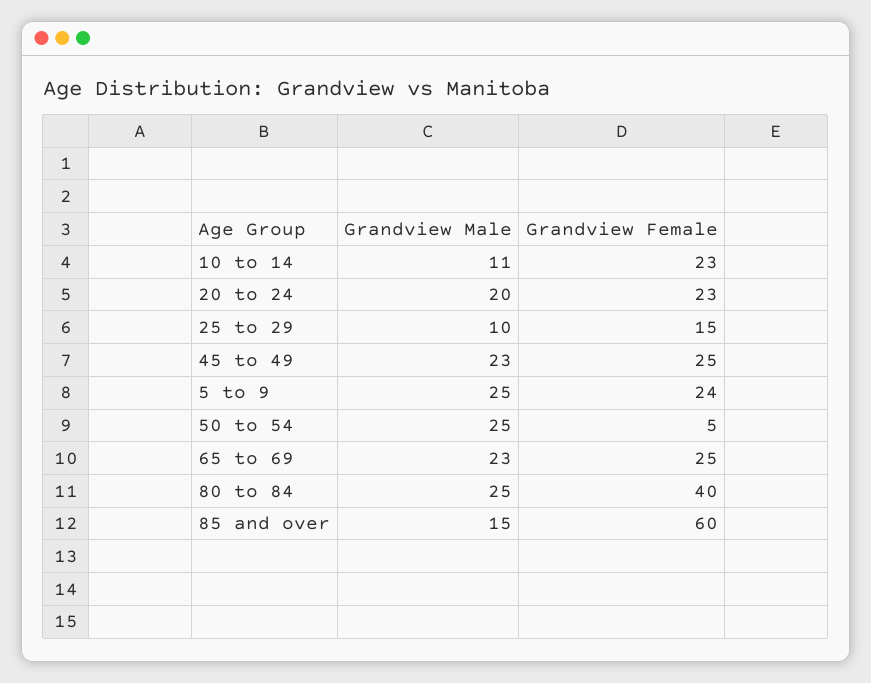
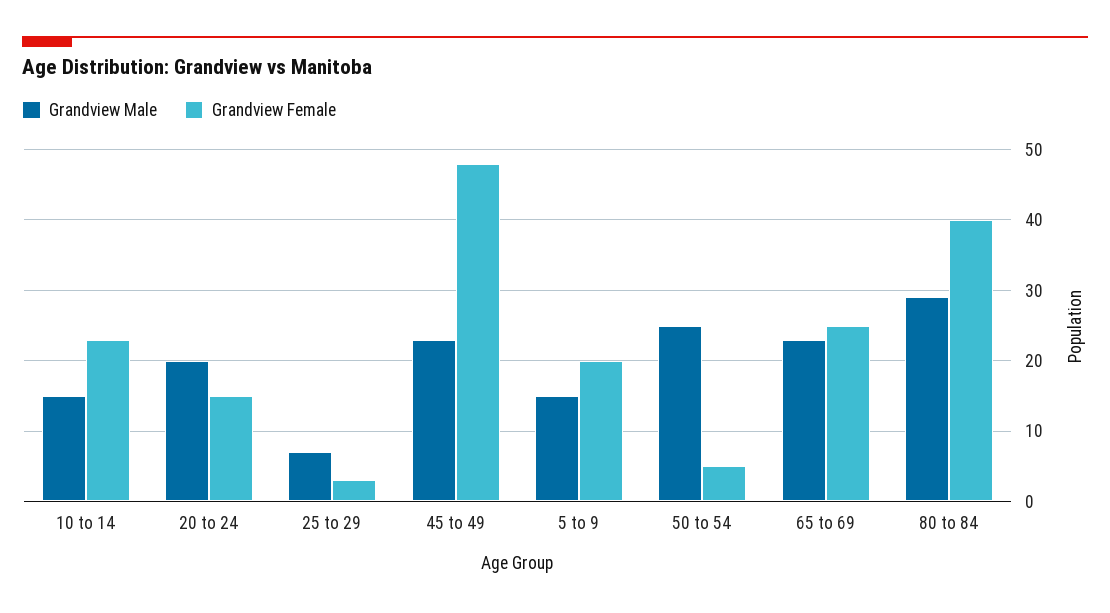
Grandview Male, 10 to 14: 11 -> 15
Grandview Female, 20 to 24: 23 -> 15
Grandview Male, 25 to 29: 10 -> 7
Grandview Female, 25 to 29: 15 -> 3
Grandview Female, 45 to 49: 25 -> 48
Grandview Male, 5 to 9: 25 -> 15
Grandview Female, 5 to 9: 24 -> 20
Grandview Male, 80 to 84: 25 -> 29
Grandview Male, 85 and over: 15 -> none
Grandview Female, 85 and over: 60 -> none

